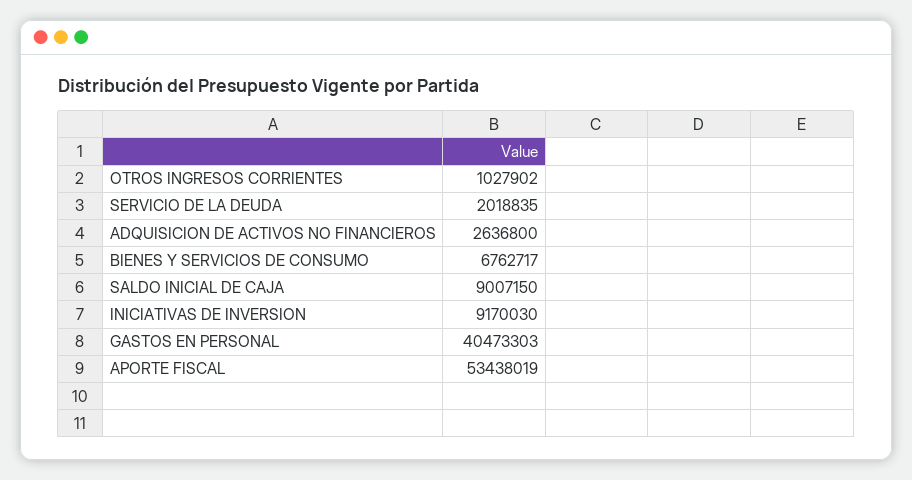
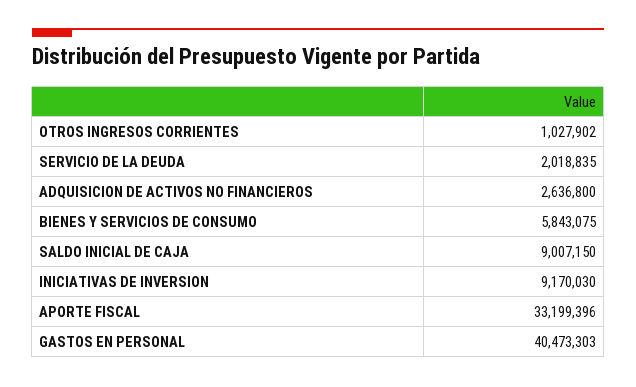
BIENES Y SERVICIOS DE CONSUMO: 6762717 -> 5843075
APORTE FISCAL: 53438019 -> 33199396

